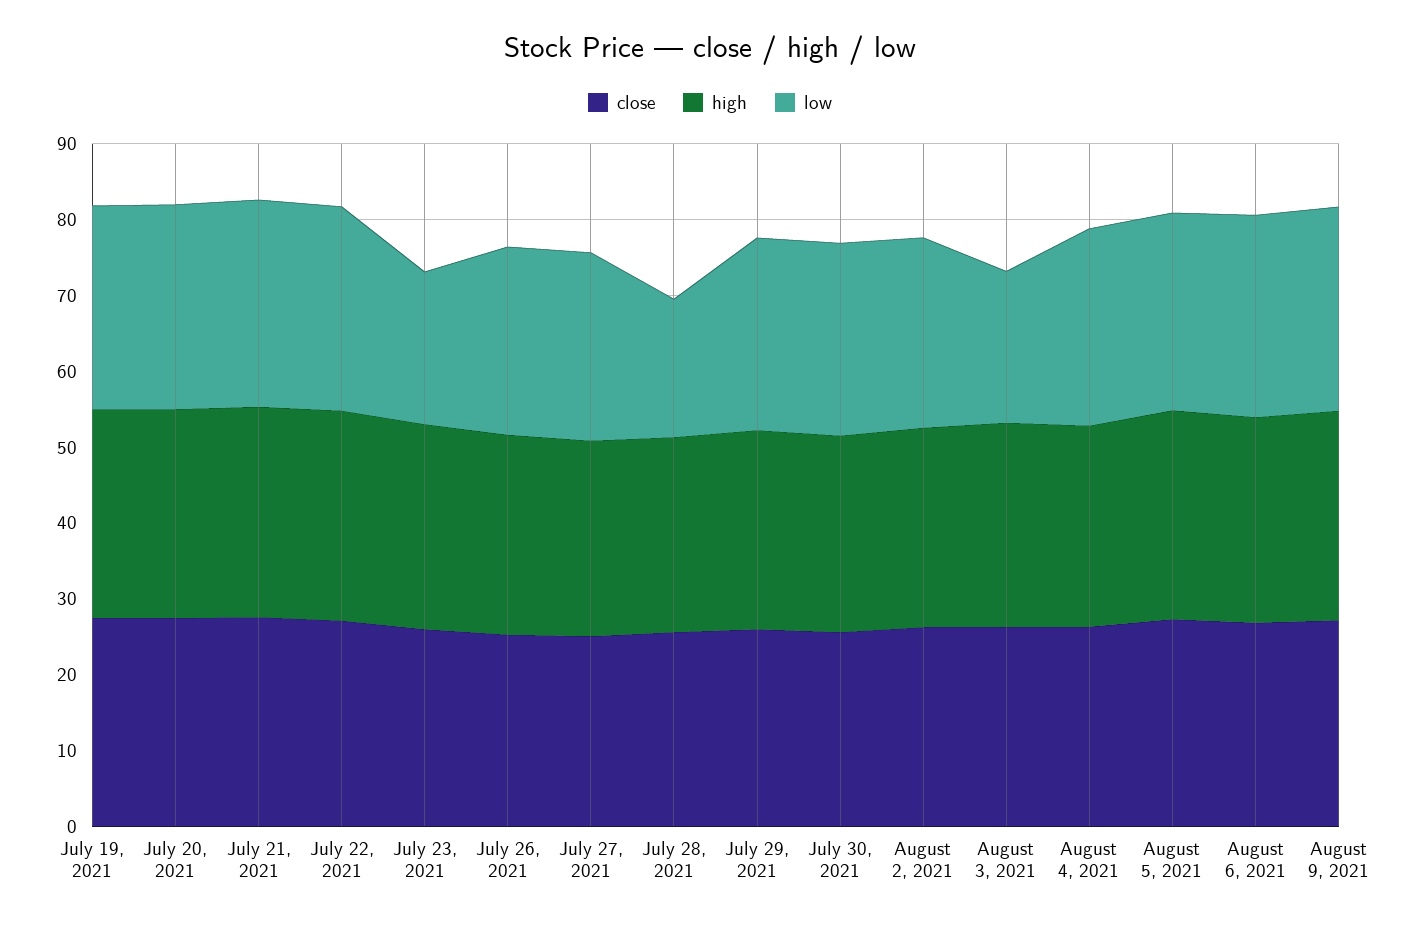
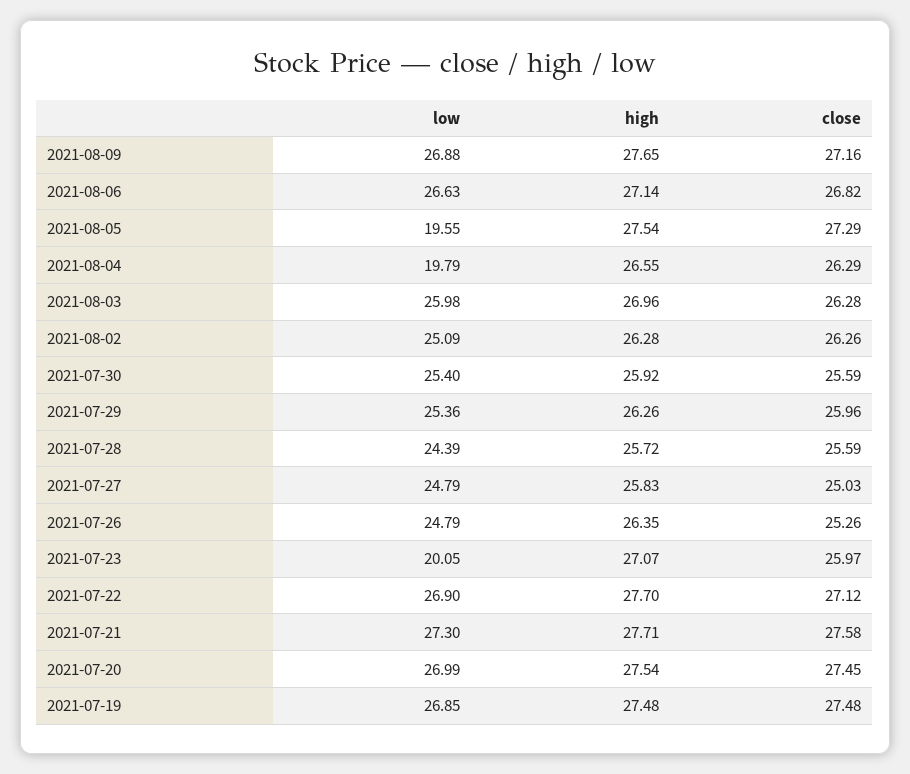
low, July 28, 2021: 18 -> 24.39
low, August 3, 2021: 20 -> 25.98
low, August 4, 2021: 26 -> 19.79
low, August 5, 2021: 26 -> 19.55

